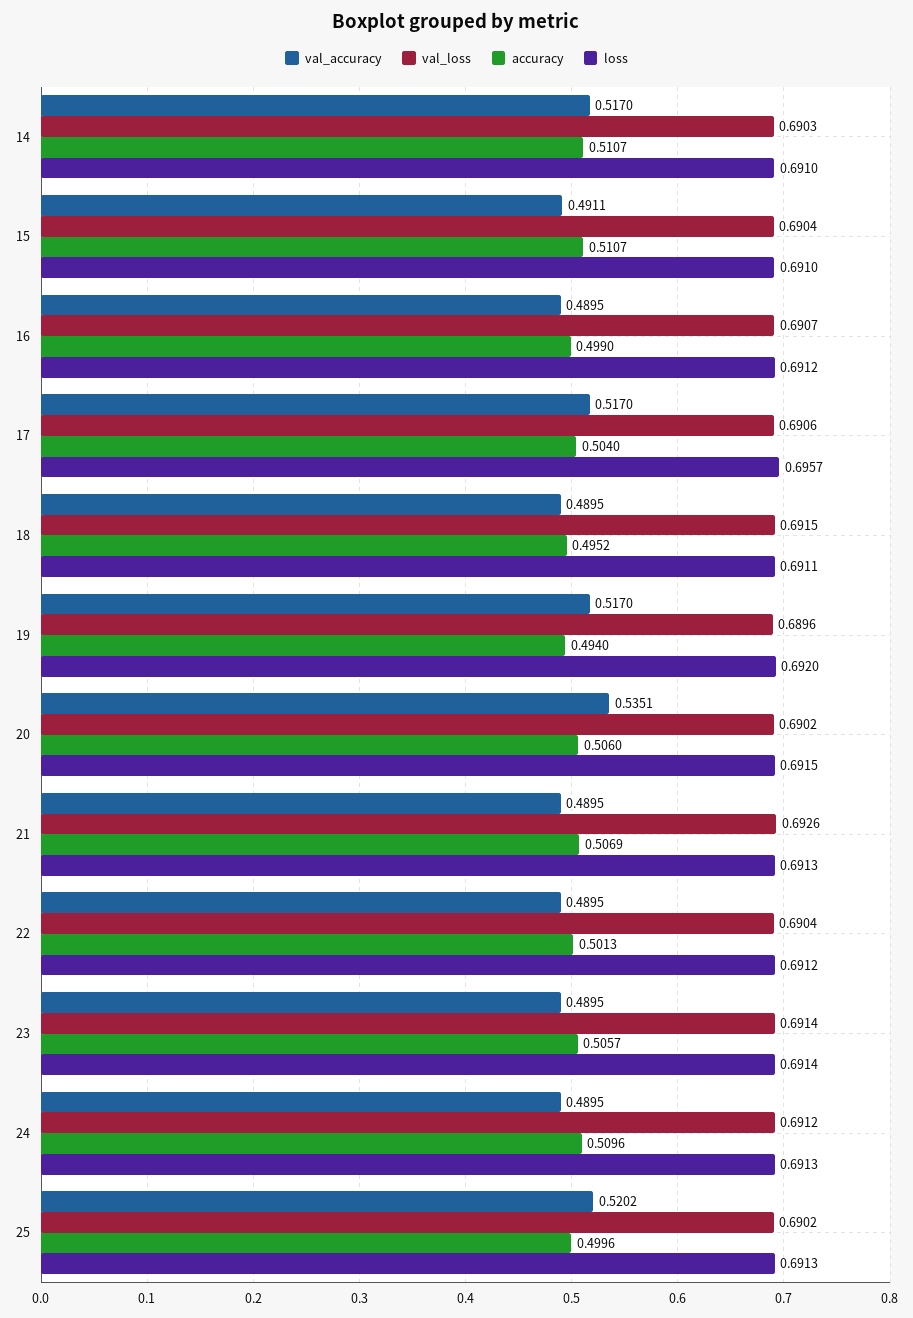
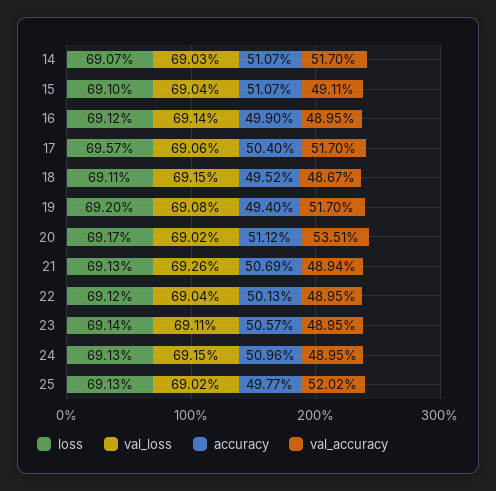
loss, 14: 0.691 -> 0.6907
val_loss, 16: 0.6907 -> 0.6914
val_accuracy, 18: 0.4895 -> 0.4867
val_loss, 19: 0.6896 -> 0.6908
accuracy, 20: 0.506 -> 0.5112
loss, 20: 0.6915 -> 0.6917
val_accuracy, 21: 0.4895 -> 0.4894
val_loss, 23: 0.6914 -> 0.6911
val_loss, 24: 0.6912 -> 0.6915
accuracy, 25: 0.4996 -> 0.4977

